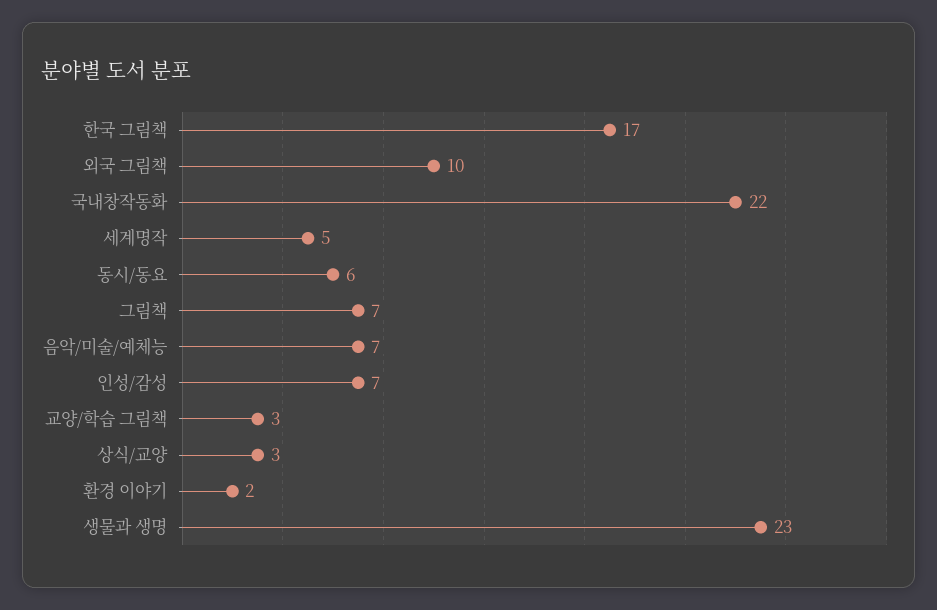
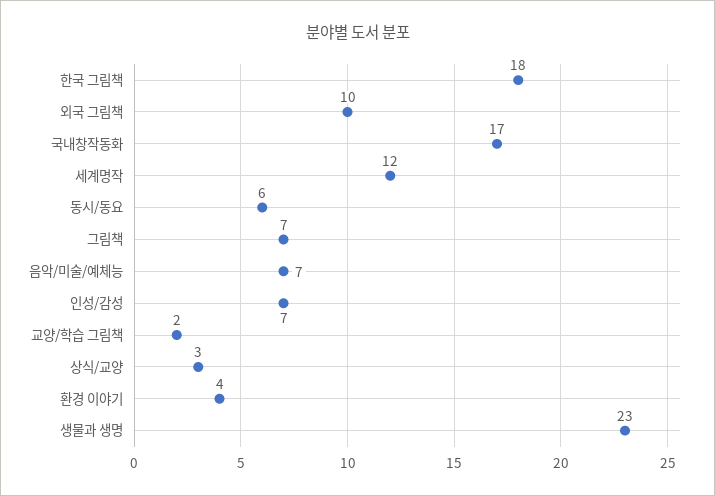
한국 그림책: 17 -> 18
국내창작동화: 22 -> 17
세계명작: 5 -> 12
교양/학습 그림책: 3 -> 2
환경 이야기: 2 -> 4

